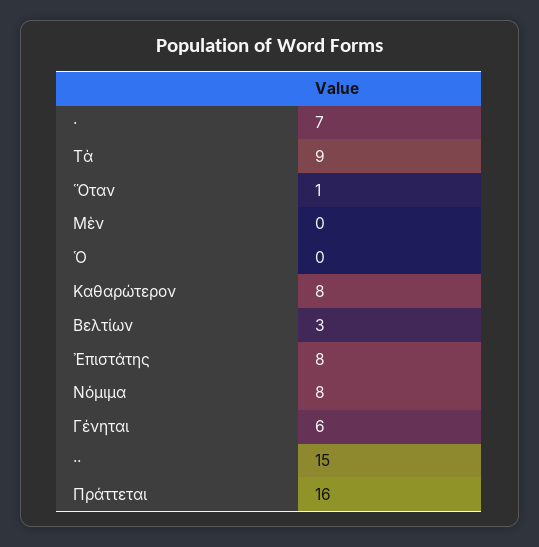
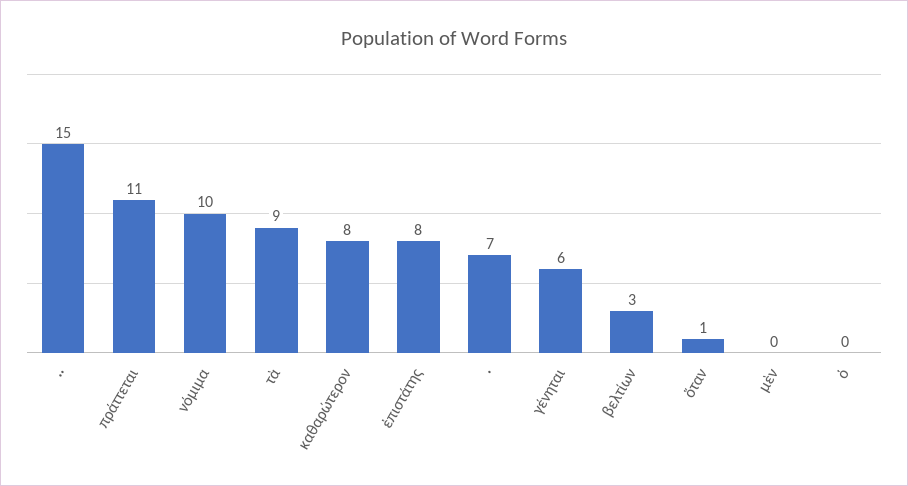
Νόμιμα: 8 -> 10
Πράττεται: 16 -> 11

